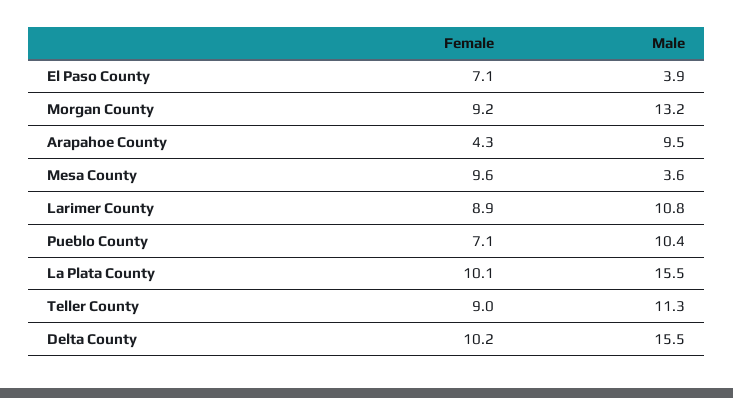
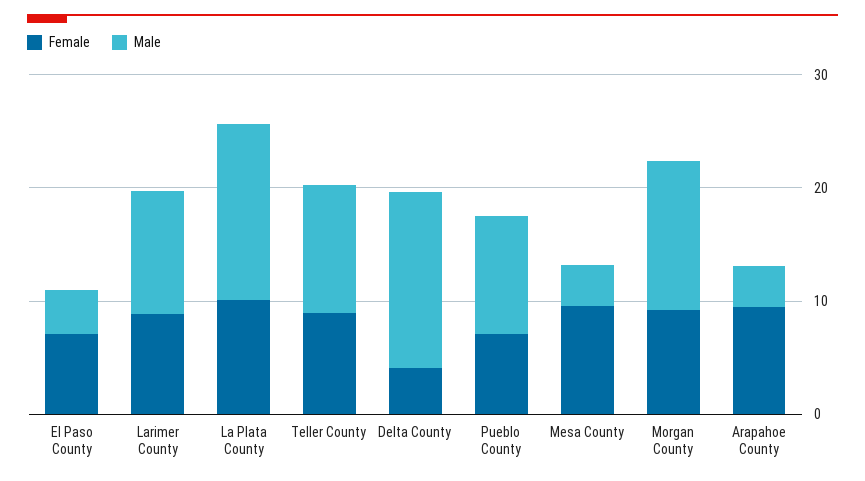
Female, Arapahoe County: 4.3 -> 10
Male, Arapahoe County: 9.5 -> 4
Female, Delta County: 10.2 -> 4

